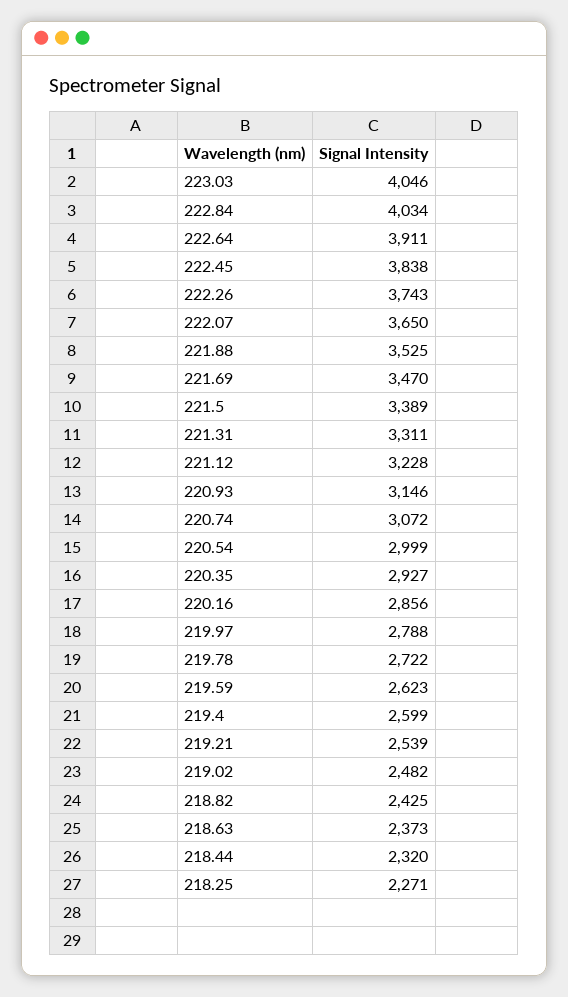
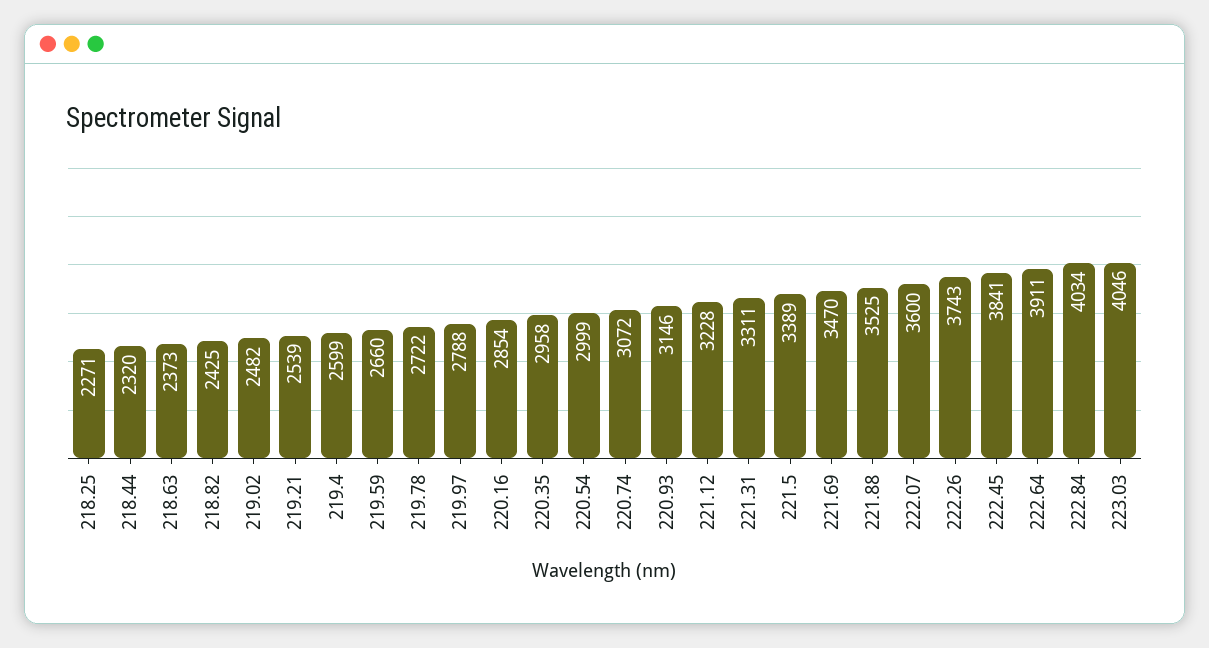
222.45: 3838 -> 3841
222.07: 3650 -> 3600
220.35: 2927 -> 2958
220.16: 2856 -> 2854
219.59: 2623 -> 2660

